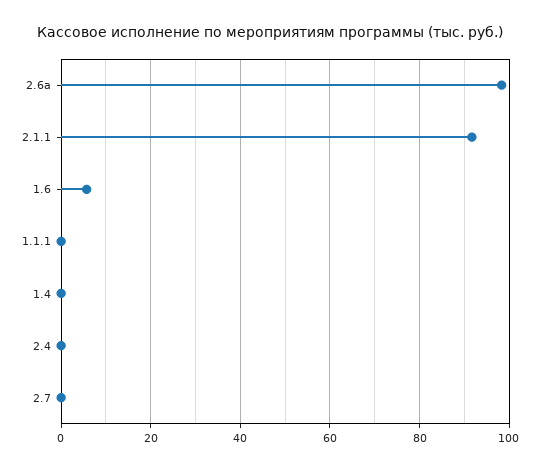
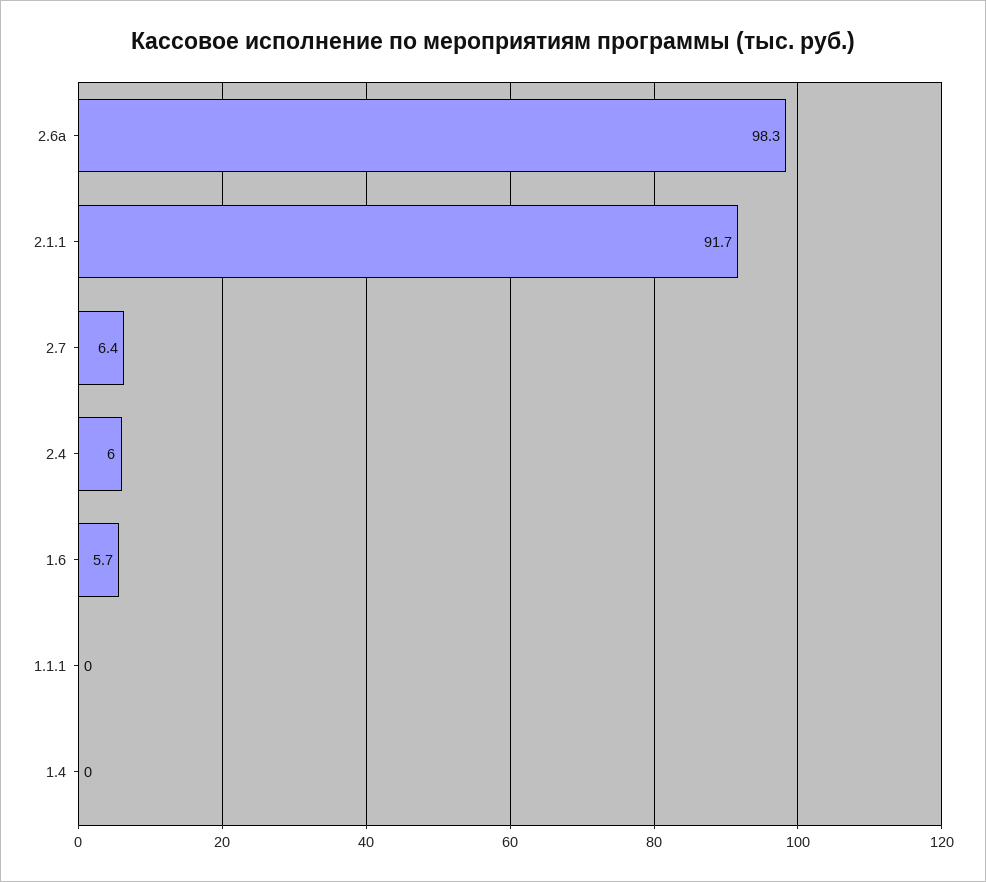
2.4: 0 -> 6
2.7: 0 -> 6.4

